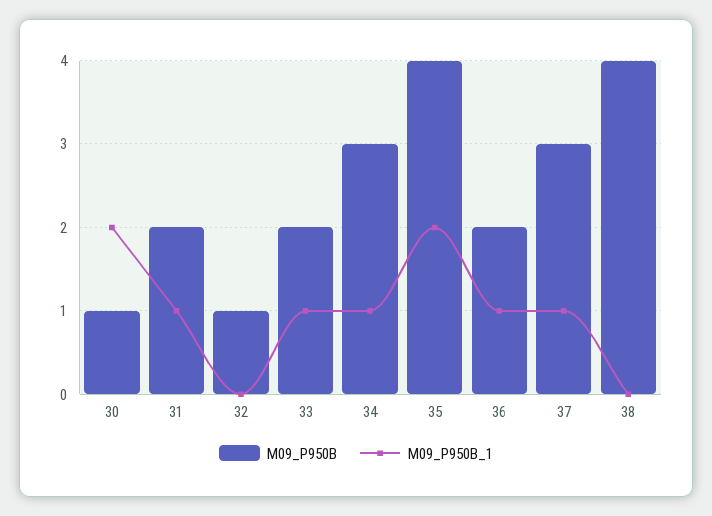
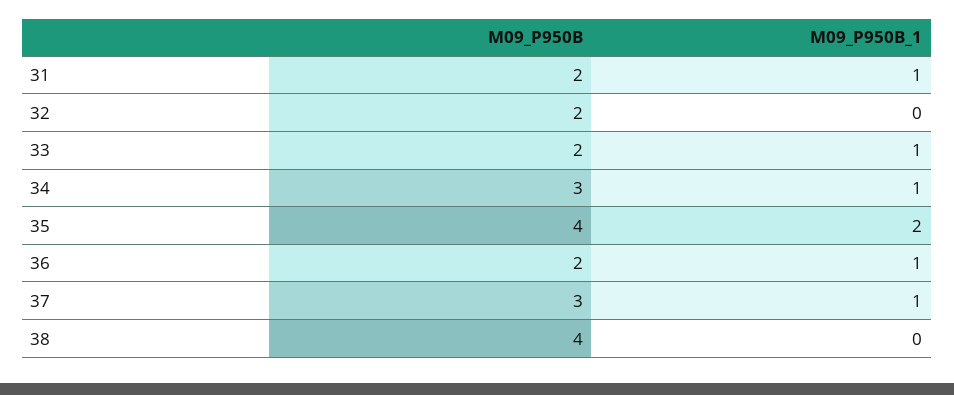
M09_P950B, 30: 1 -> none
M09_P950B_1, 30: 2 -> none
M09_P950B, 32: 1 -> 2

